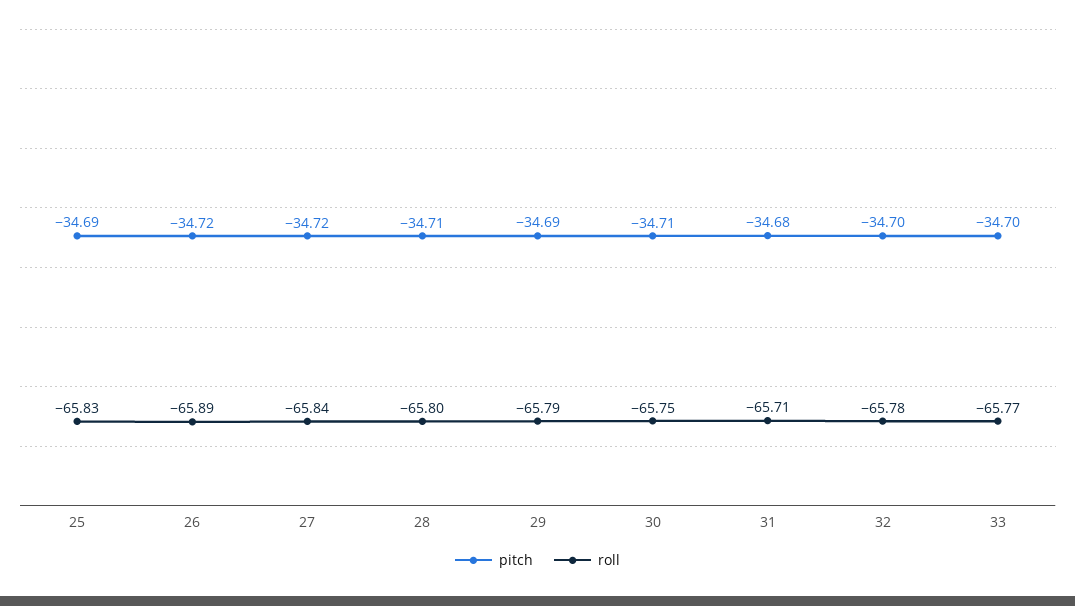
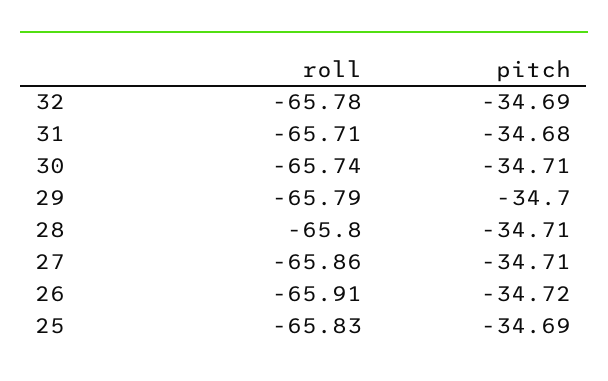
roll, 26: -65.89 -> -65.91
pitch, 27: -34.72 -> -34.71
roll, 27: -65.84 -> -65.86
pitch, 29: -34.69 -> -34.7
roll, 30: -65.75 -> -65.74
pitch, 32: -34.7 -> -34.69
pitch, 33: -34.7 -> none
roll, 33: -65.77 -> none

